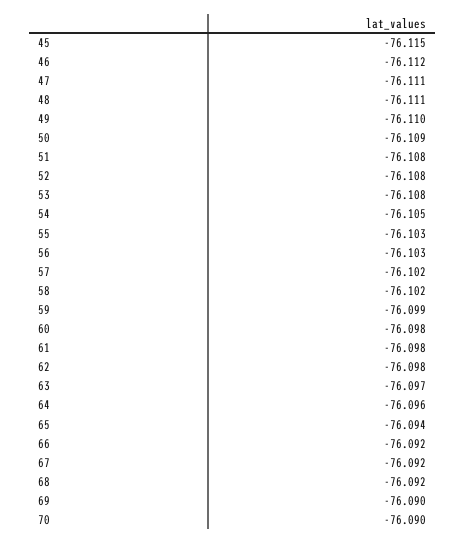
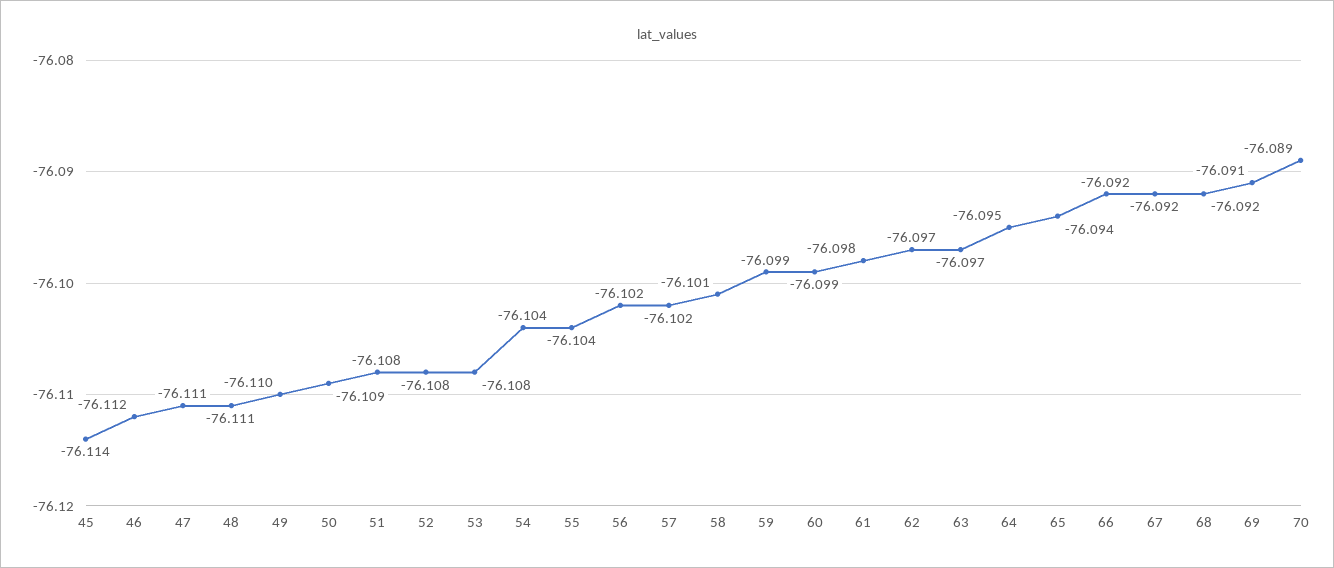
45: -76.115 -> -76.114
54: -76.105 -> -76.104
55: -76.103 -> -76.104
56: -76.103 -> -76.102
58: -76.102 -> -76.101
60: -76.098 -> -76.099
62: -76.098 -> -76.097
64: -76.096 -> -76.095
69: -76.09 -> -76.091
70: -76.09 -> -76.089

